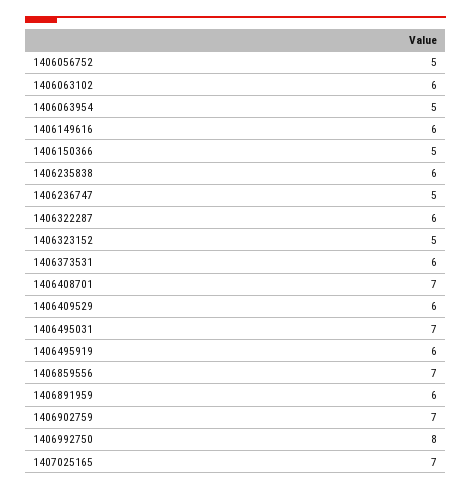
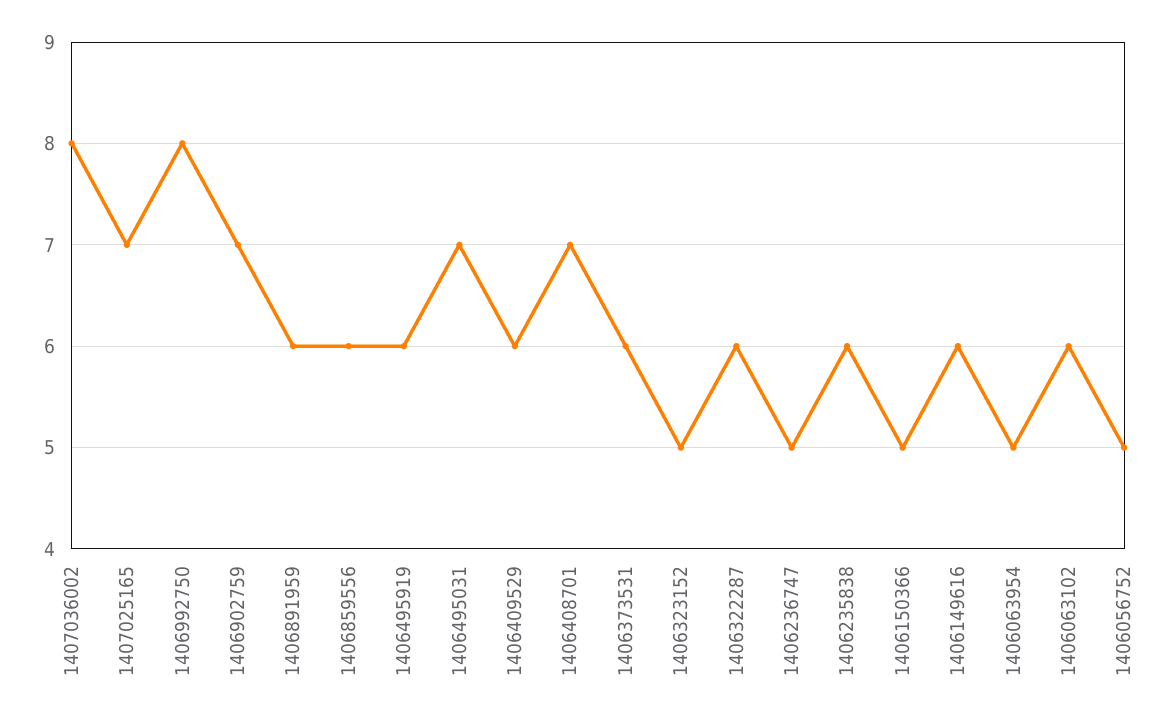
1406859556: 7 -> 6
1407036002: none -> 8

